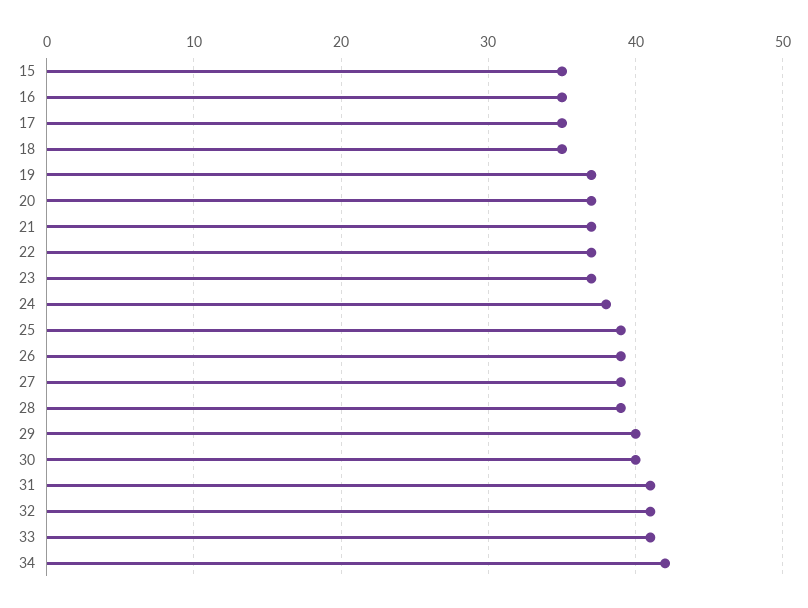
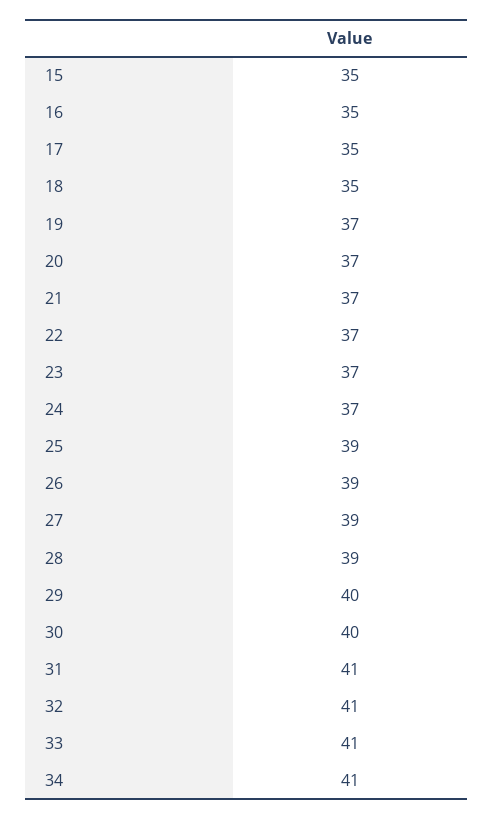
24: 38 -> 37
34: 42 -> 41

